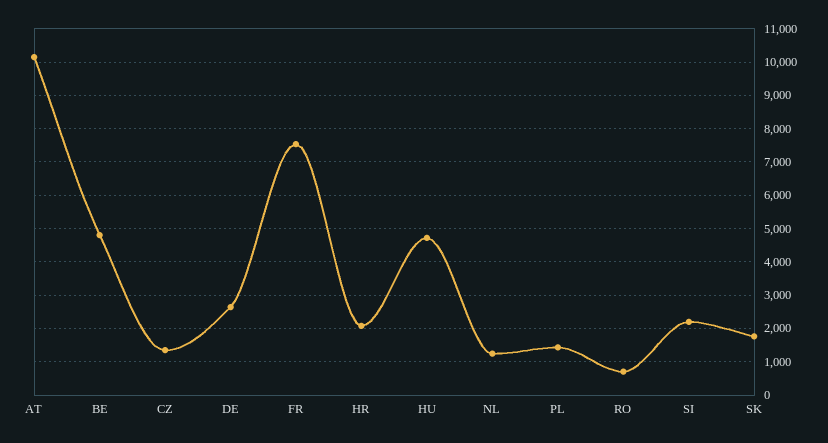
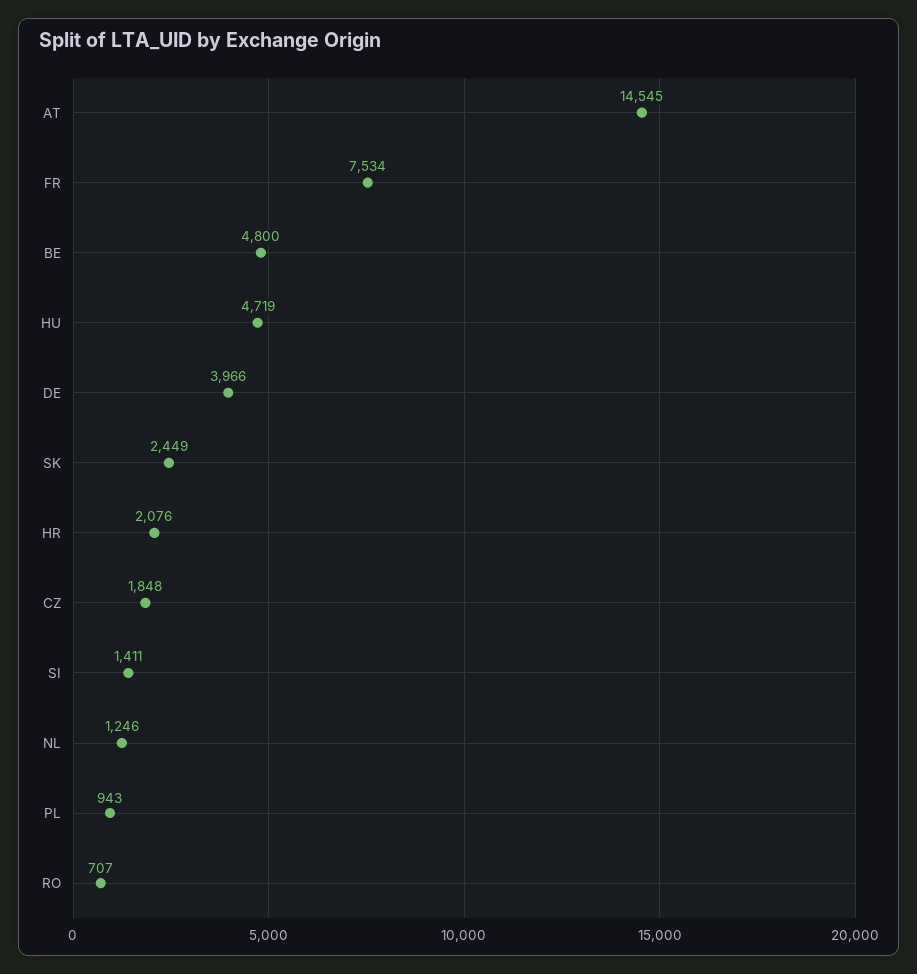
AT: 10200 -> 14545
CZ: 1400 -> 1848
DE: 2600 -> 3966
PL: 1400 -> 943
SI: 2200 -> 1411
SK: 1800 -> 2449

